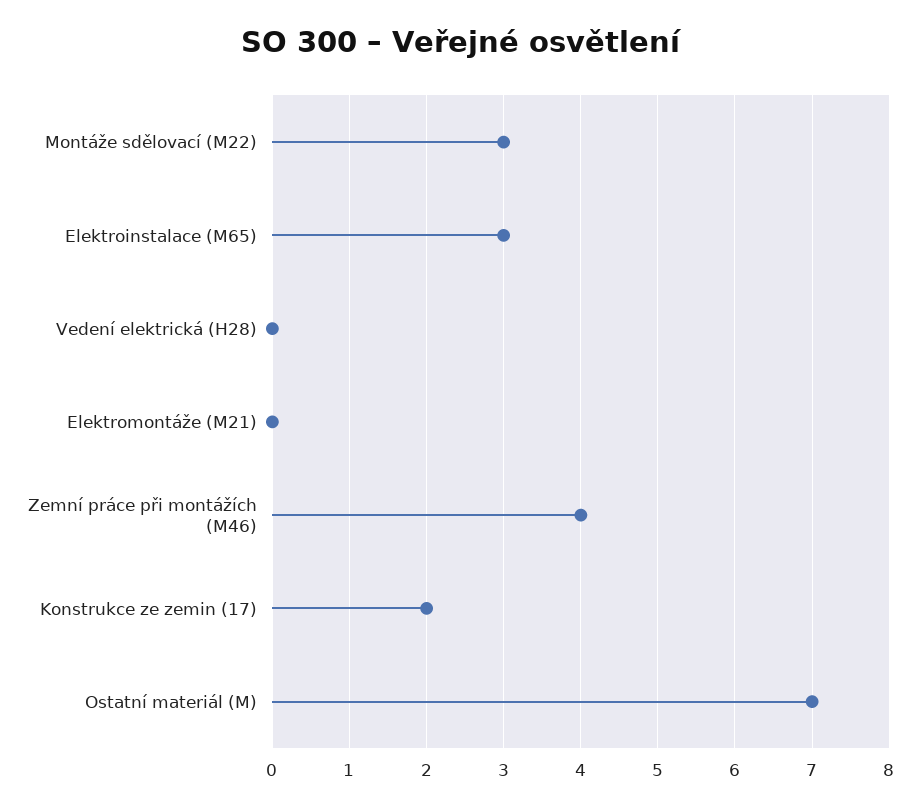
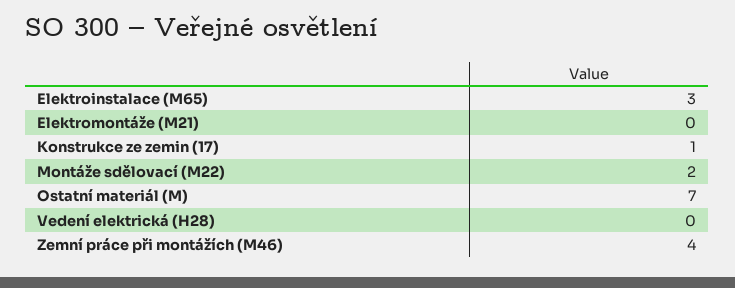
Montáže sdělovací (M22): 3 -> 2
Konstrukce ze zemin (17): 2 -> 1

